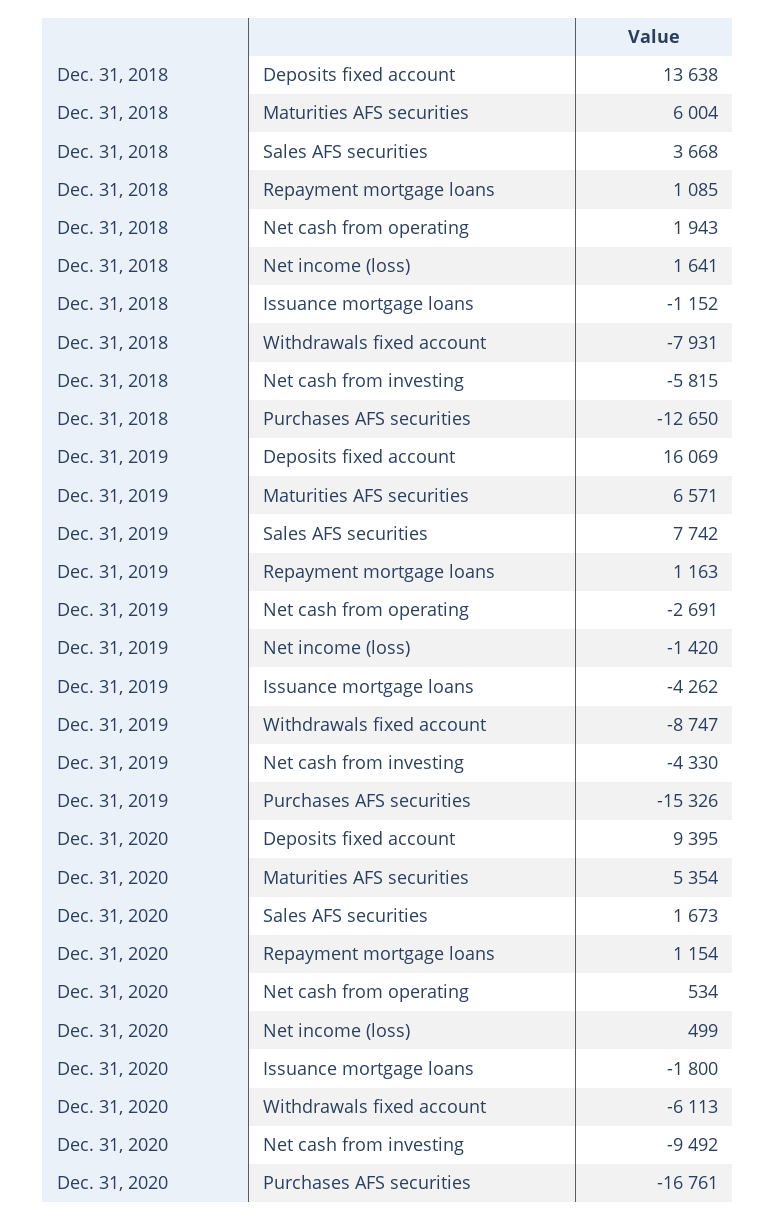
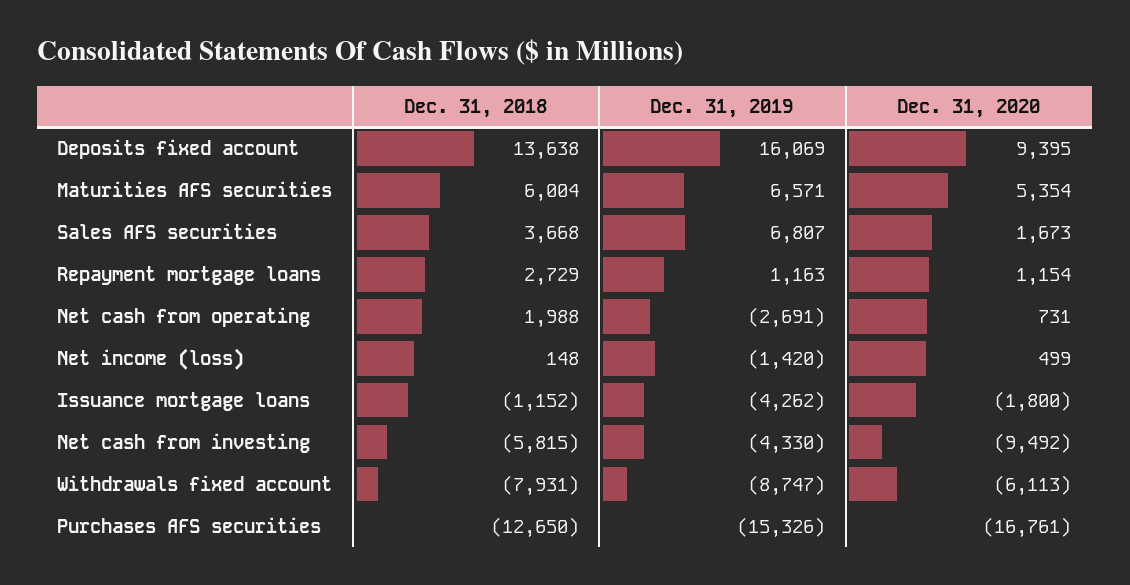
Dec. 31, 2018, Repayment mortgage loans: 1085 -> 2729
Dec. 31, 2018, Net cash from operating: 1943 -> 1988
Dec. 31, 2018, Net income (loss): 1641 -> 148
Dec. 31, 2019, Sales AFS securities: 7742 -> 6807
Dec. 31, 2020, Net cash from operating: 534 -> 731

